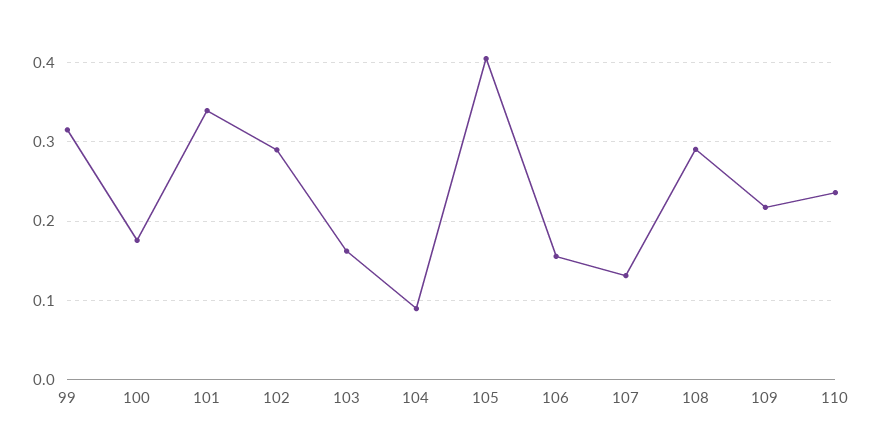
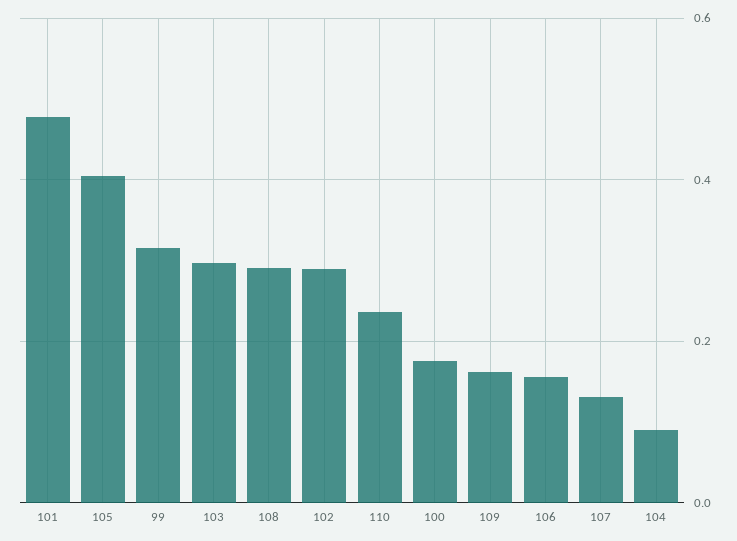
101: 0.34 -> 0.48
103: 0.16 -> 0.3
109: 0.22 -> 0.16

